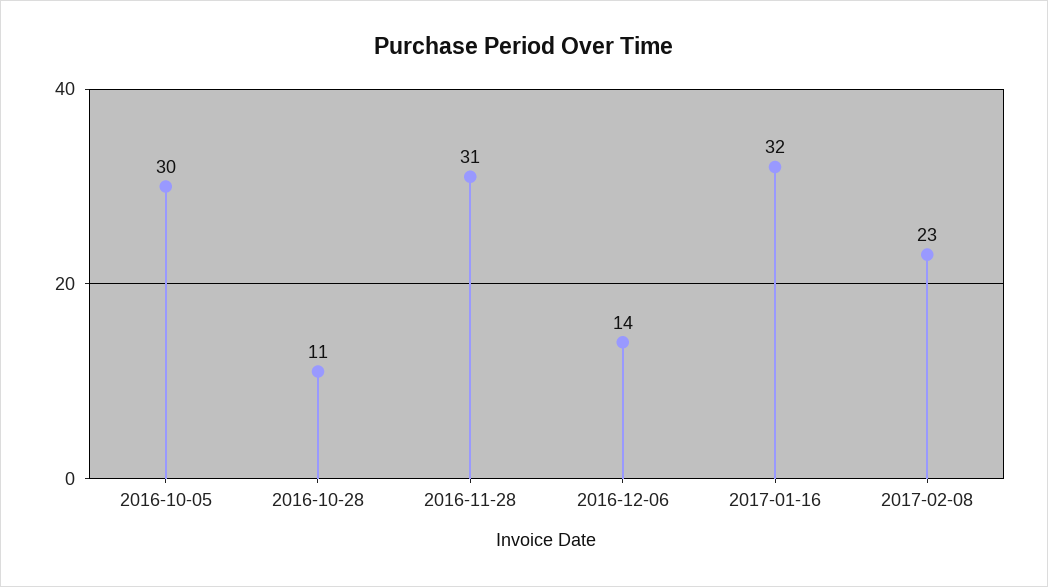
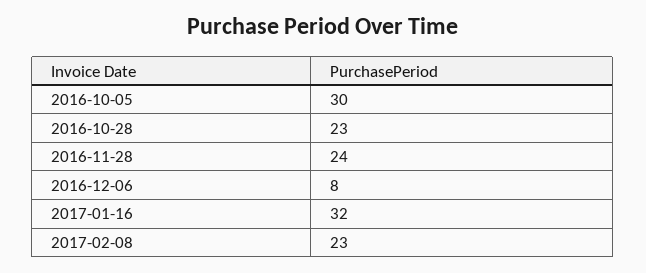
2016-10-28: 11 -> 23
2016-11-28: 31 -> 24
2016-12-06: 14 -> 8

